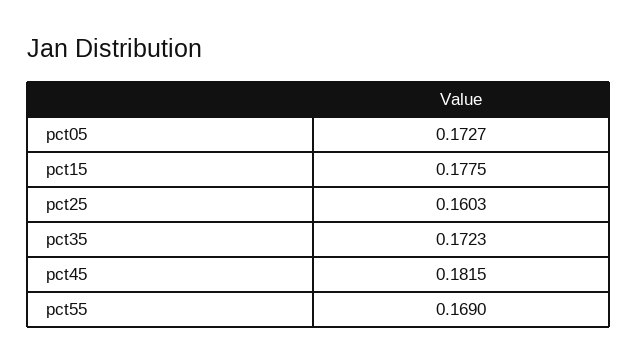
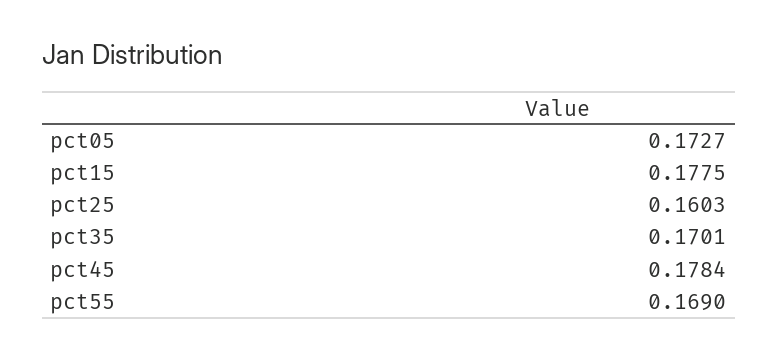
pct35: 0.1723 -> 0.1701
pct45: 0.1815 -> 0.1784

